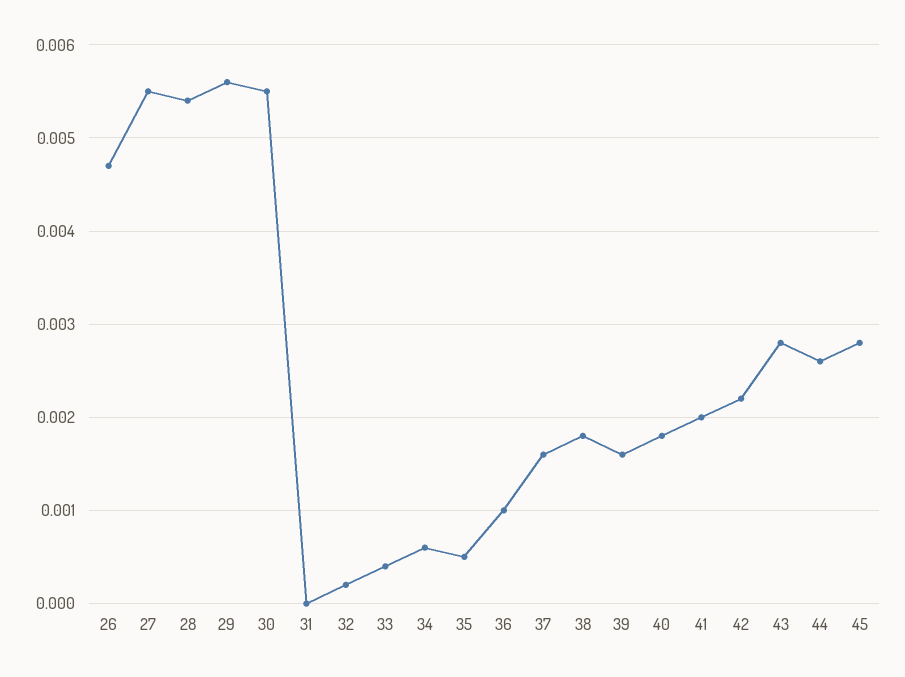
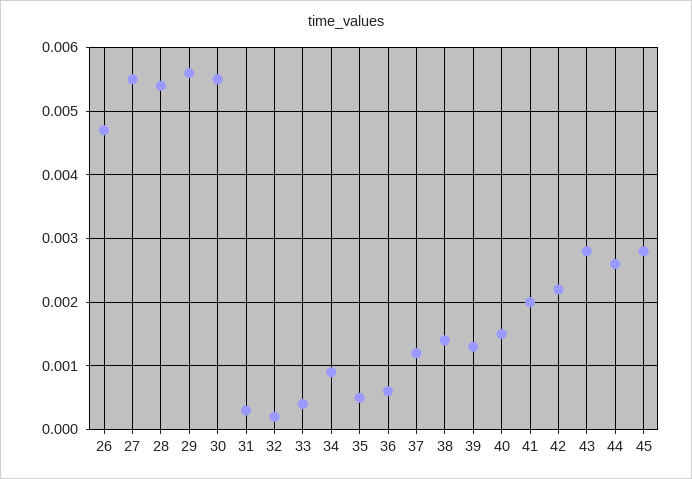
31: 0 -> 0.0003
34: 0.0006 -> 0.0009
36: 0.001 -> 0.0006
37: 0.0016 -> 0.0012
38: 0.0018 -> 0.0014
39: 0.0016 -> 0.0013
40: 0.0018 -> 0.0015

